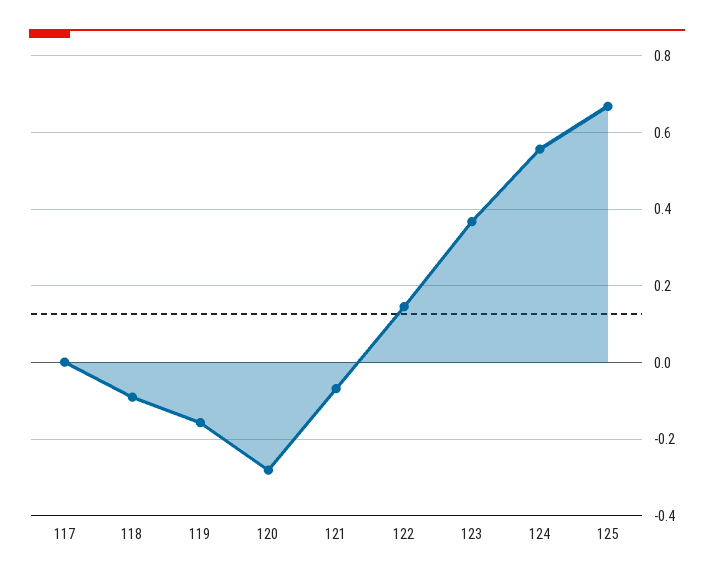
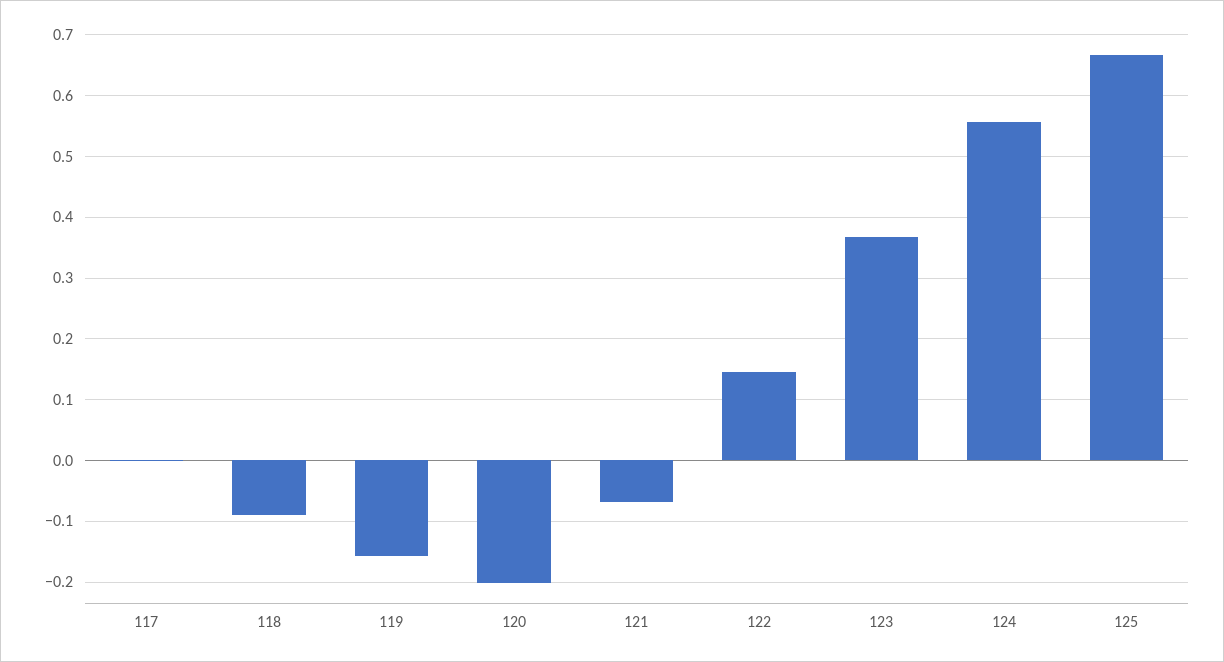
120: -0.28 -> -0.2

